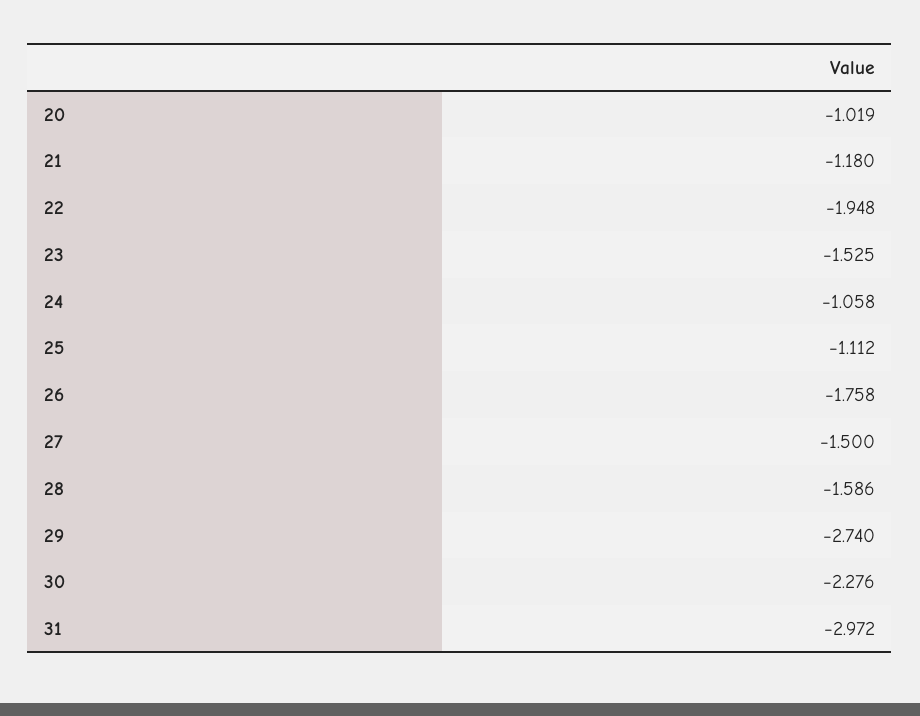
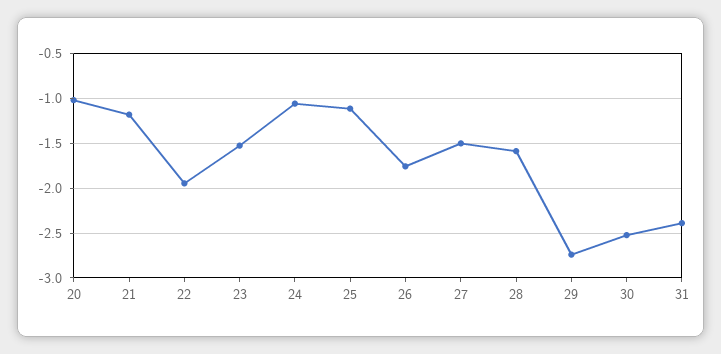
30: -2.276 -> -2.5
31: -2.972 -> -2.4

